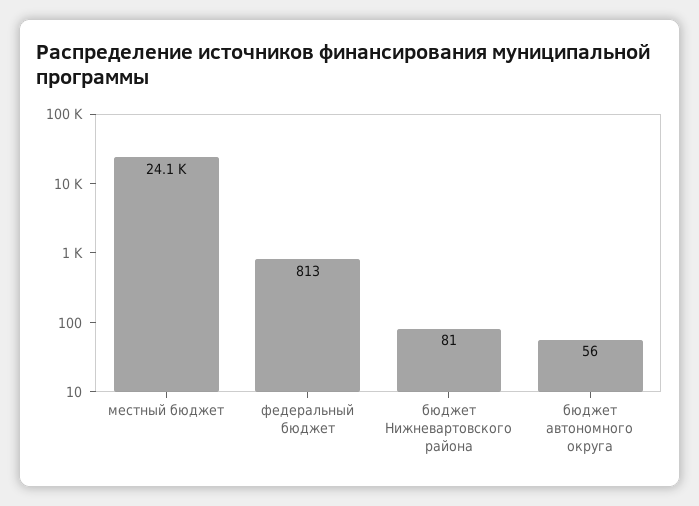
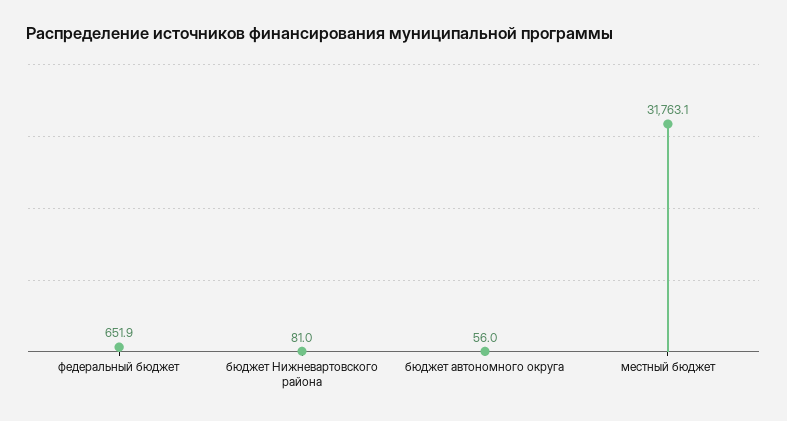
местный бюджет: 24100 -> 31763.1
федеральный бюджет: 813 -> 651.9

